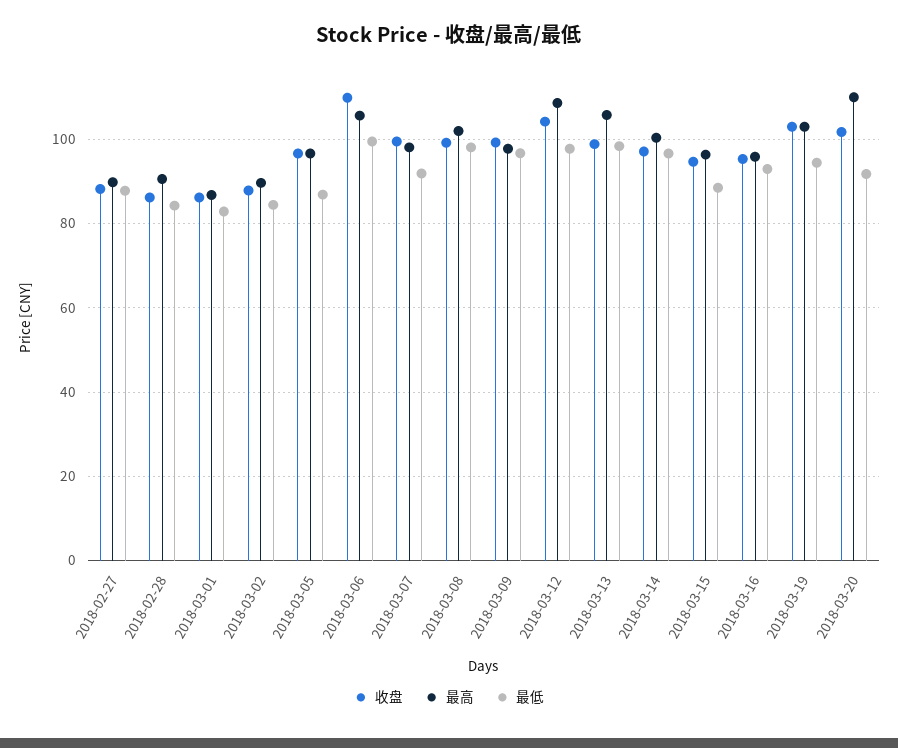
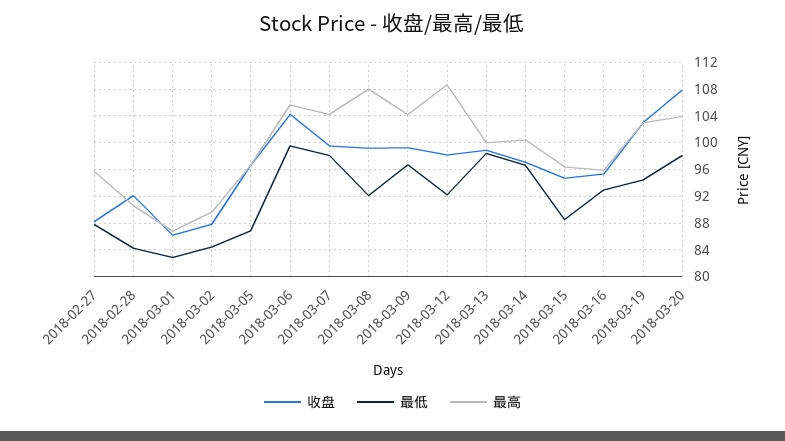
最高, 2018-02-27: 90 -> 96
收盘, 2018-02-28: 86 -> 92
收盘, 2018-03-06: 110 -> 104
最高, 2018-03-07: 98 -> 104
最低, 2018-03-07: 92 -> 98
最高, 2018-03-08: 102 -> 108
最低, 2018-03-08: 98 -> 92
最高, 2018-03-09: 98 -> 104
收盘, 2018-03-12: 104 -> 98
最低, 2018-03-12: 98 -> 92
最高, 2018-03-13: 106 -> 100
收盘, 2018-03-20: 102 -> 108
最高, 2018-03-20: 110 -> 104
最低, 2018-03-20: 92 -> 98

